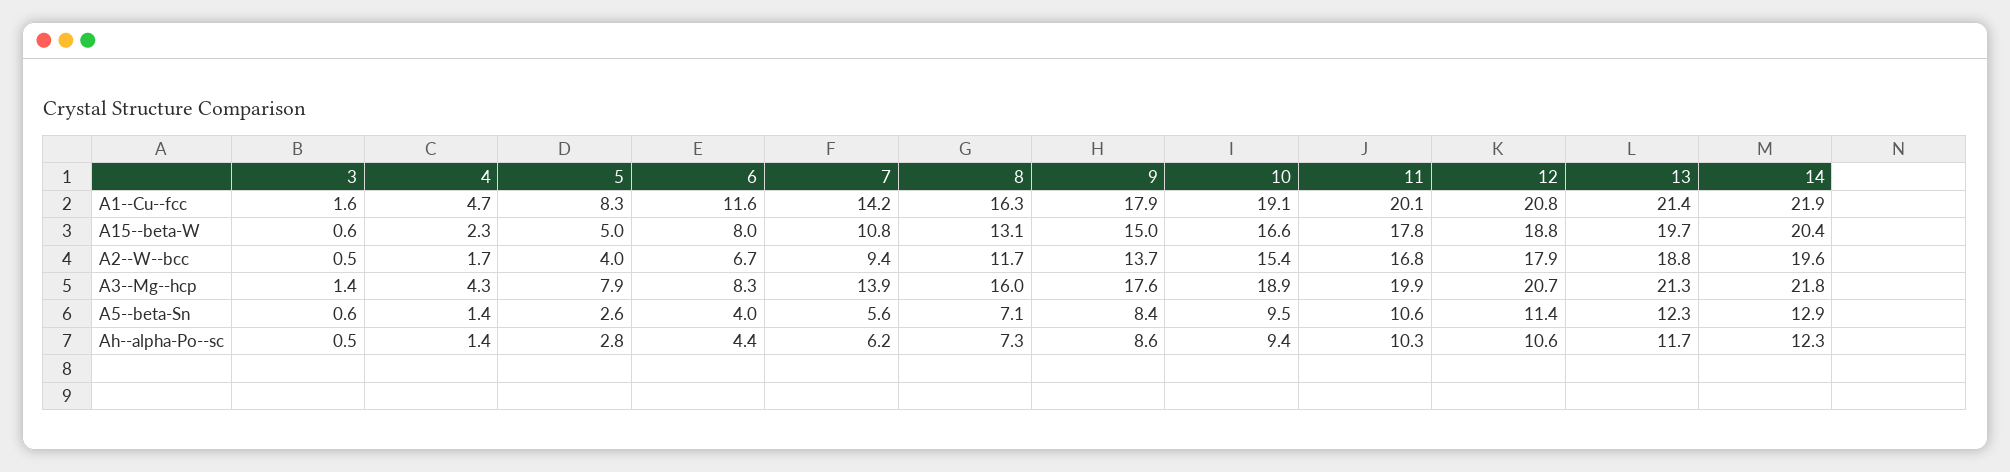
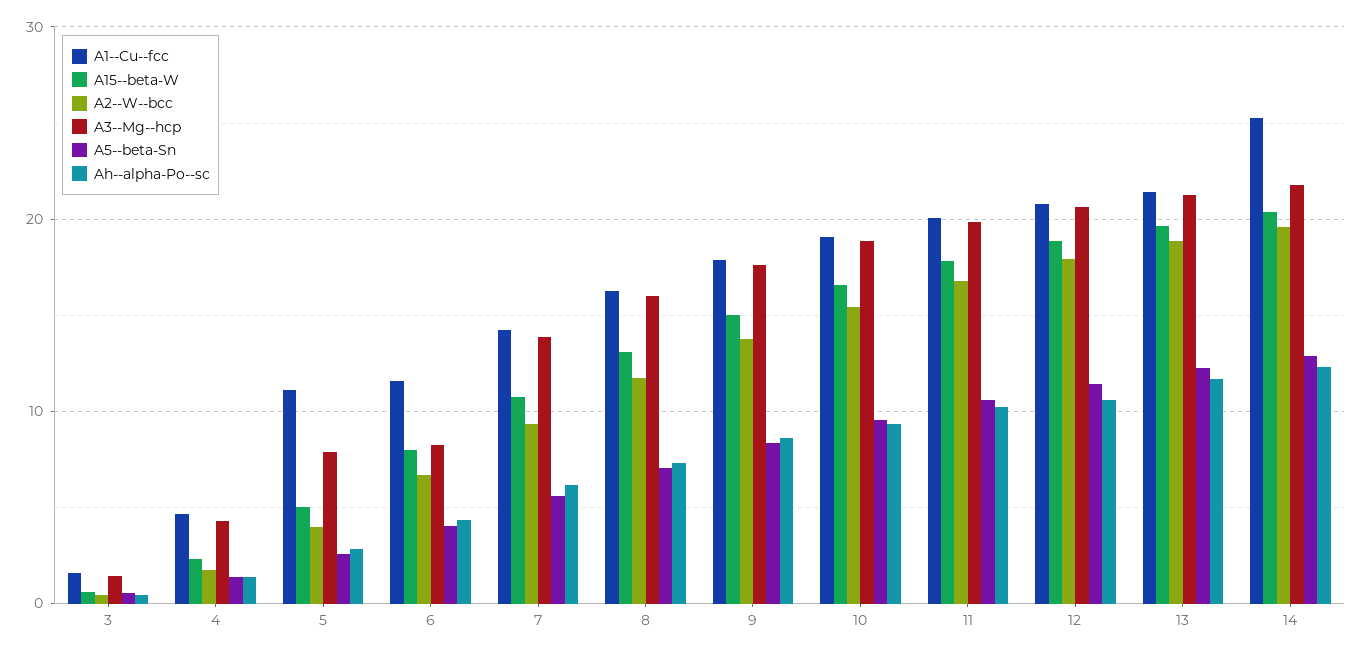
A1--Cu--fcc, 5: 8.3 -> 11
A1--Cu--fcc, 14: 21.9 -> 25

